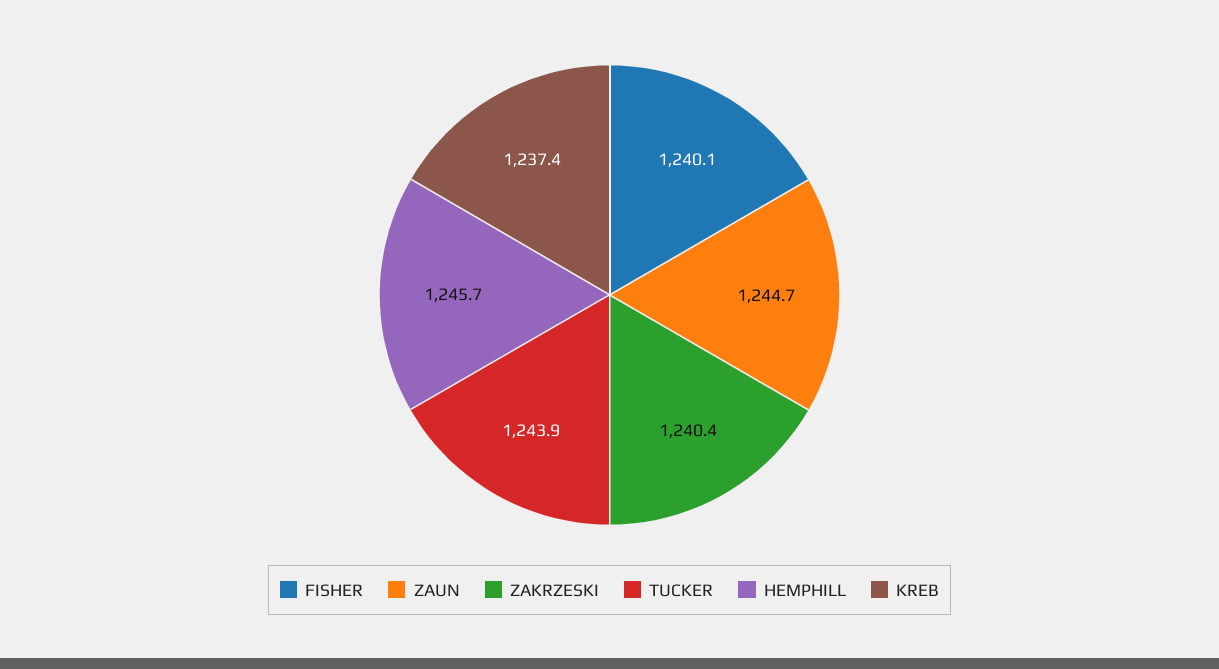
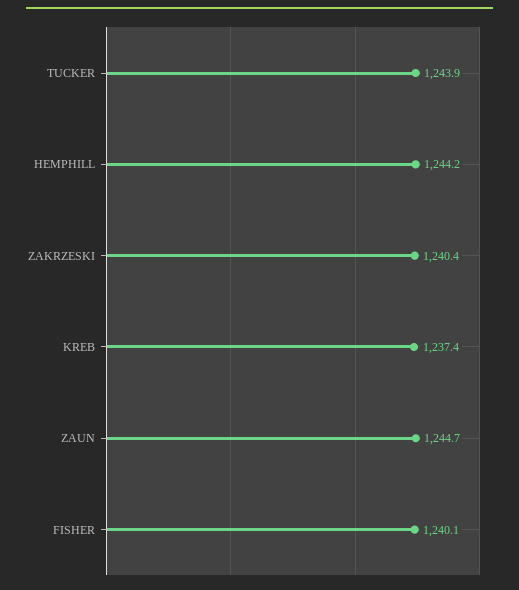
HEMPHILL: 1245.7 -> 1244.2

